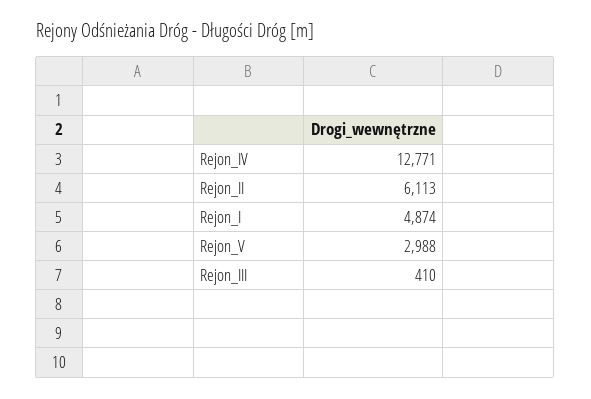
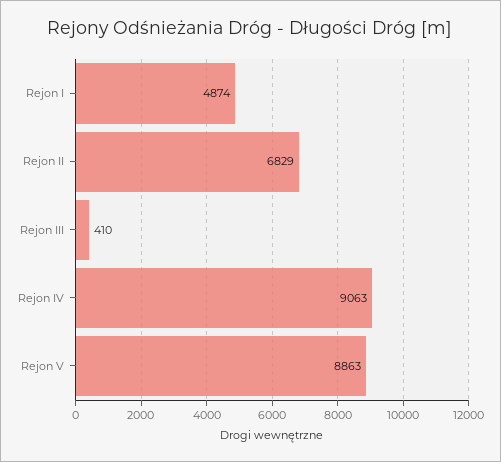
Rejon_IV: 12771 -> 9063
Rejon_II: 6113 -> 6829
Rejon_V: 2988 -> 8863

